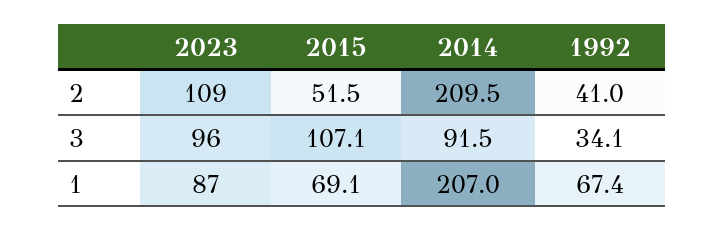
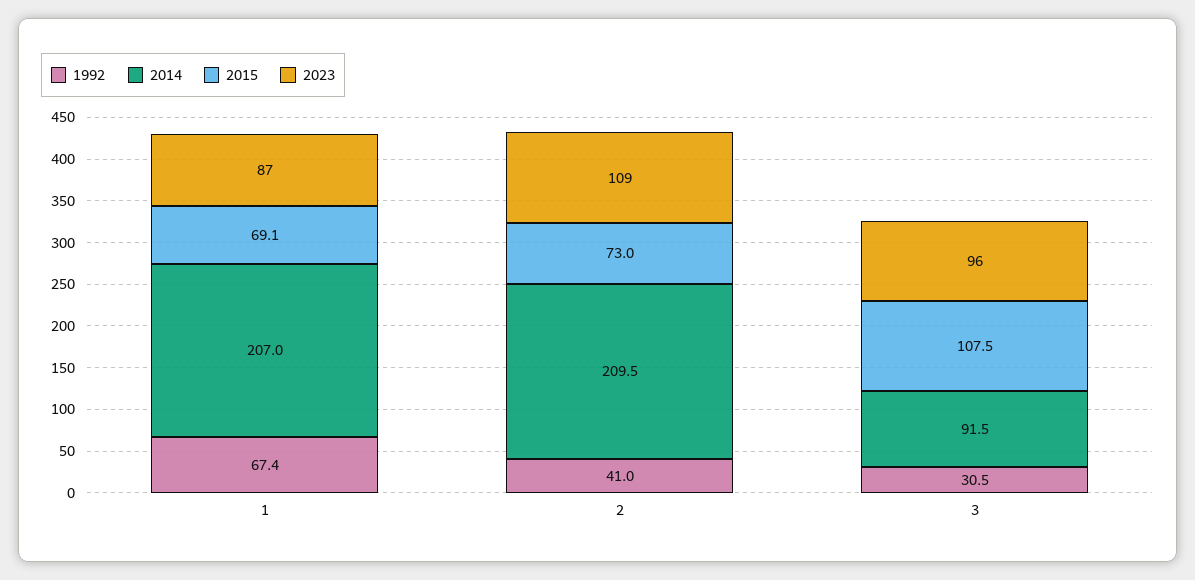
2015, 2: 51.5 -> 73
2015, 3: 107.1 -> 107.5
1992, 3: 34.1 -> 30.5

